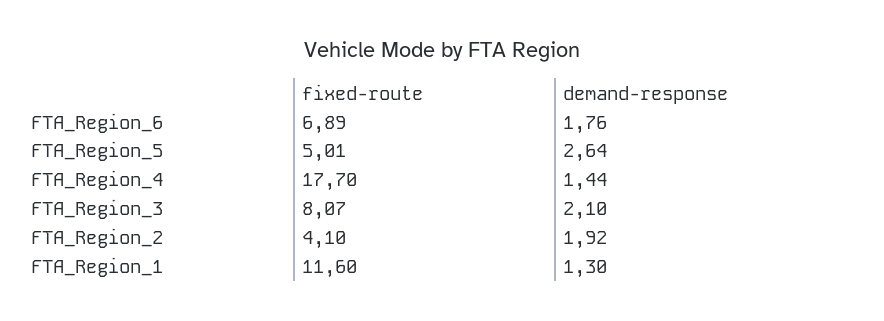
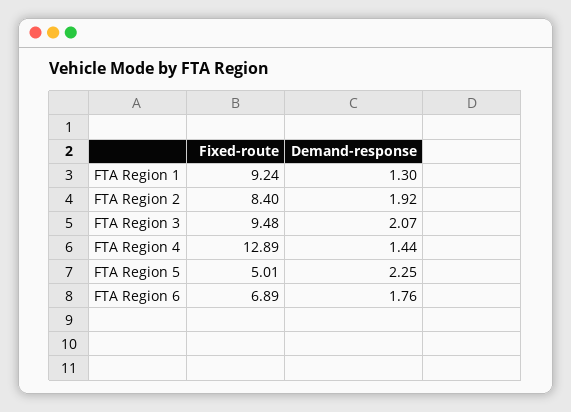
demand-response, FTA_Region_5: 2.64 -> 2.25
fixed-route, FTA_Region_4: 17.7 -> 12.89
fixed-route, FTA_Region_3: 8.07 -> 9.48
demand-response, FTA_Region_3: 2.1 -> 2.07
fixed-route, FTA_Region_2: 4.1 -> 8.4
fixed-route, FTA_Region_1: 11.6 -> 9.24

